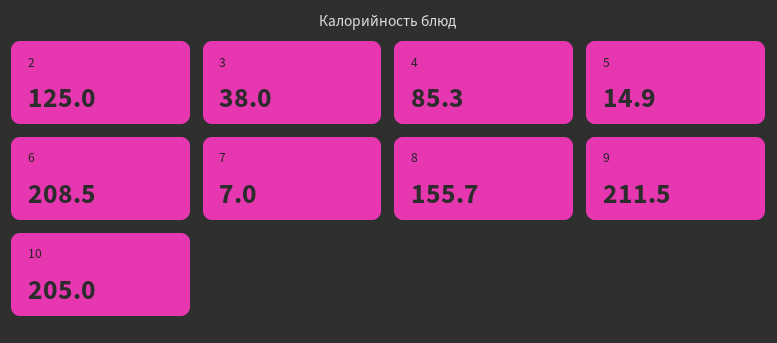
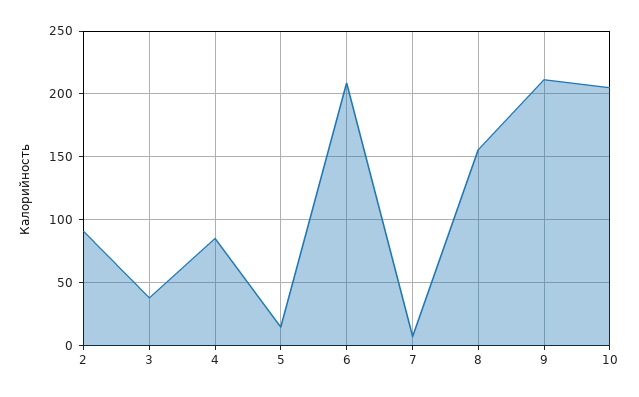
2: 125 -> 90

